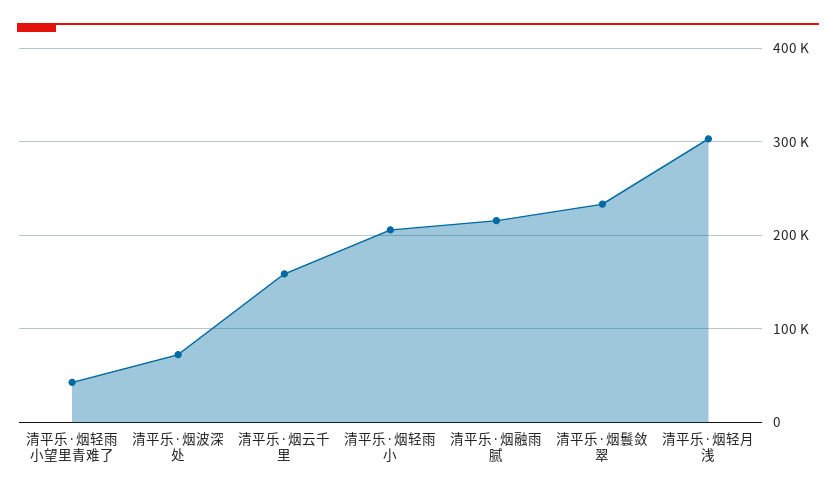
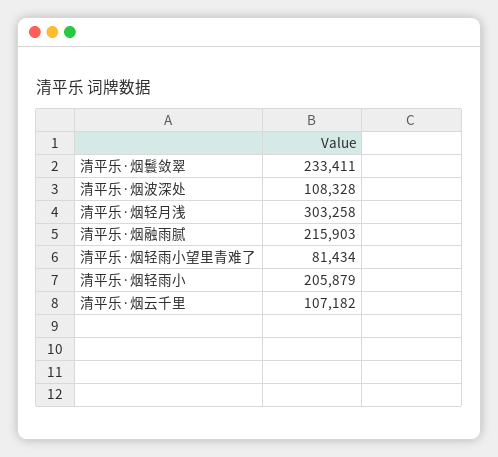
清平乐·烟轻雨小望里青难了: 40000 -> 81434
清平乐·烟波深处: 70000 -> 108328
清平乐·烟云千里: 160000 -> 107182

